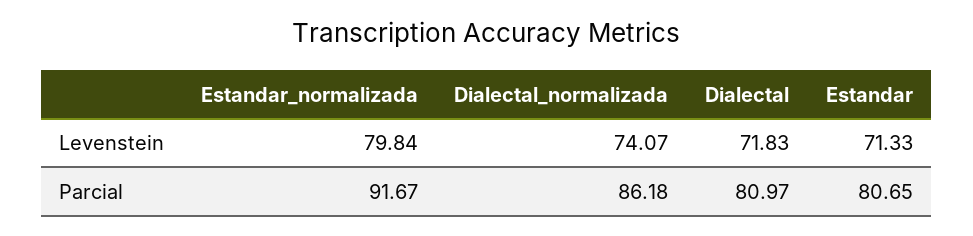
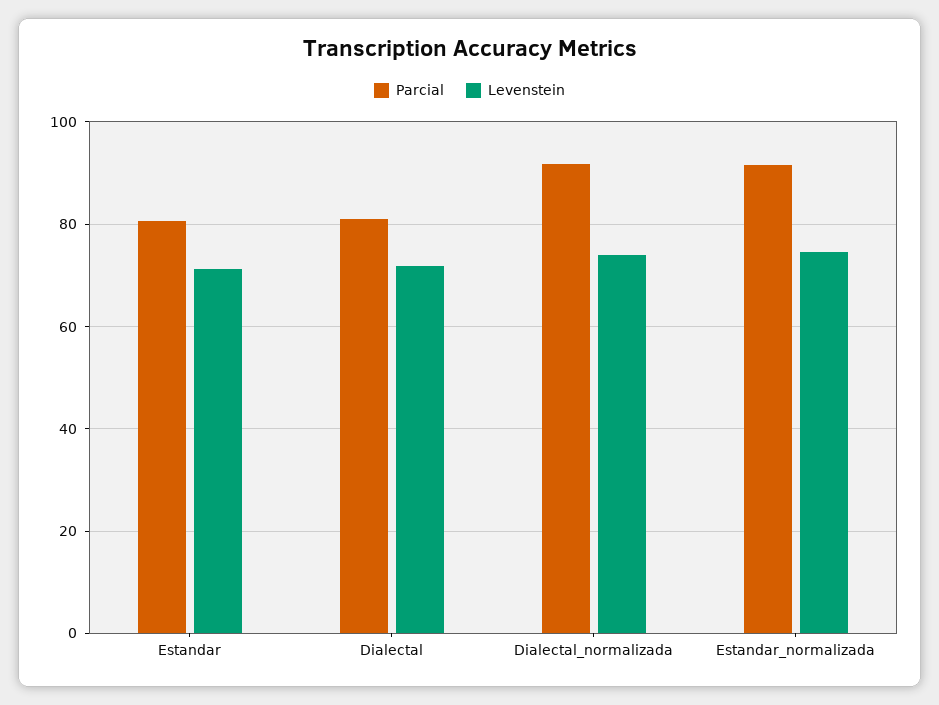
Levenstein, Estandar_normalizada: 79.84 -> 74
Parcial, Dialectal_normalizada: 86.18 -> 92

